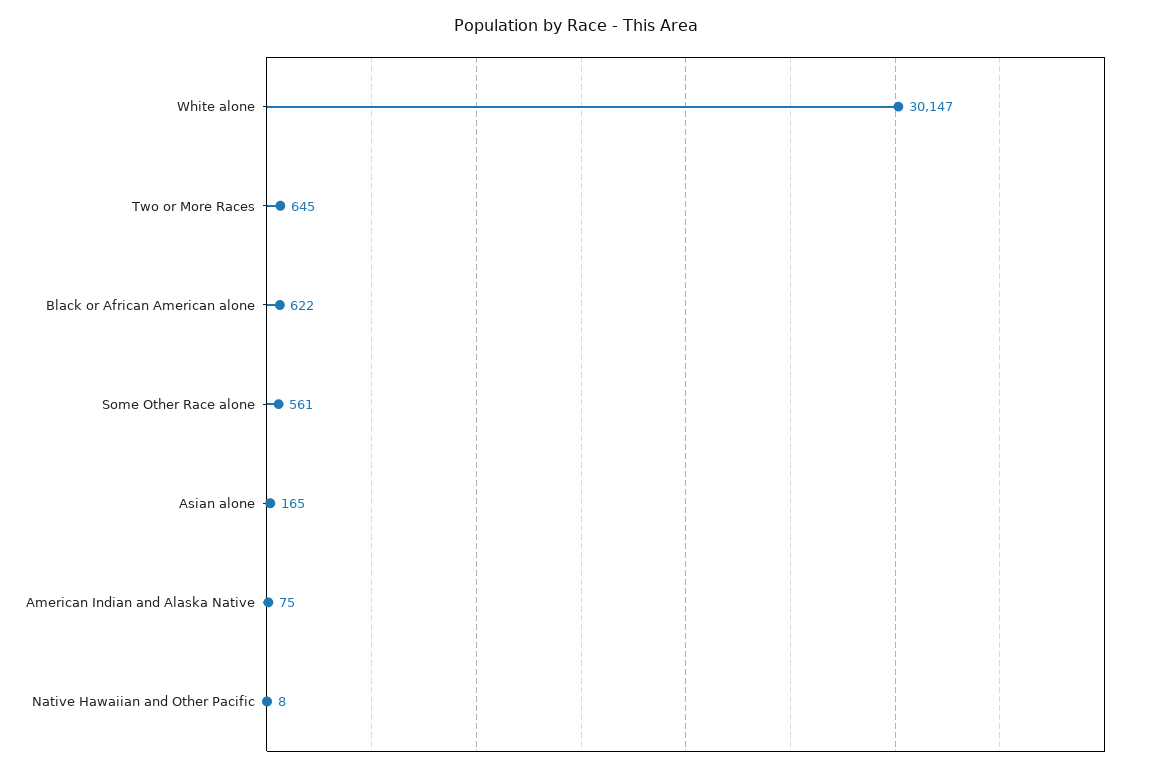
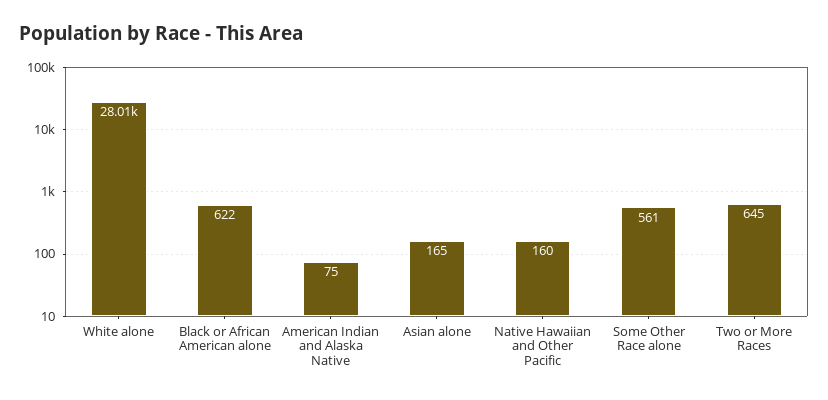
White alone: 30147 -> 28010
Native Hawaiian and Other Pacific: 8 -> 160

